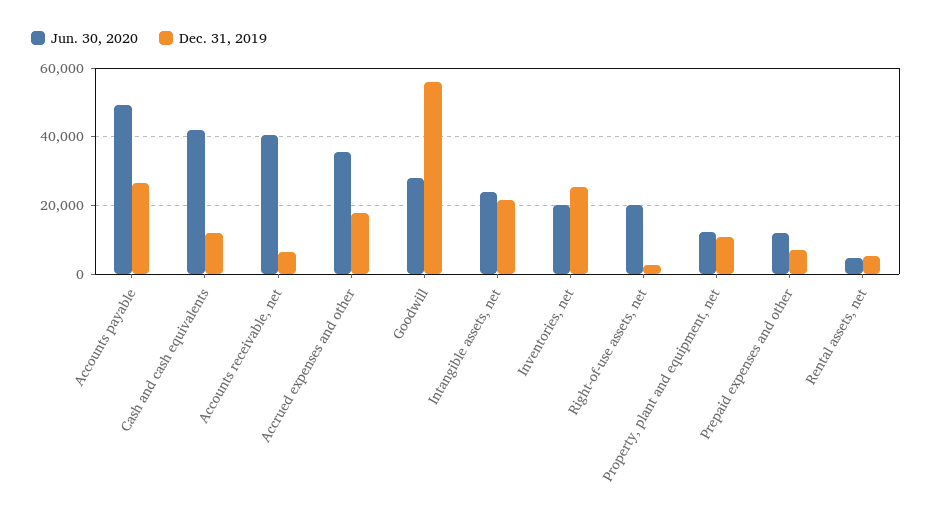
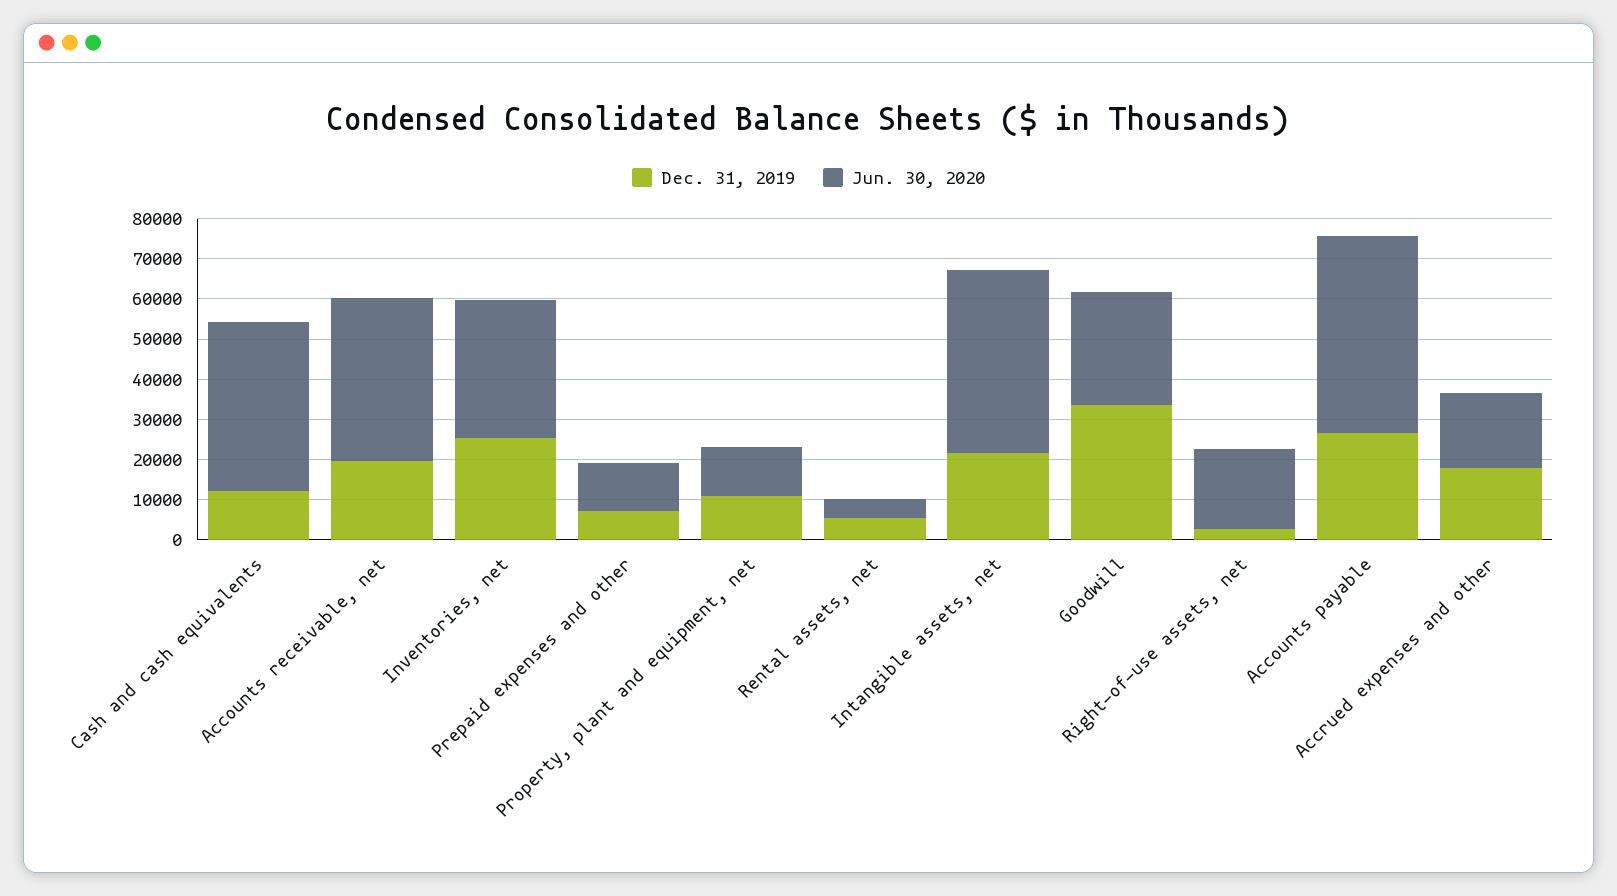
Dec. 31, 2019, Accounts receivable, net: 6000 -> 20000
Jun. 30, 2020, Accrued expenses and other: 36000 -> 18000
Dec. 31, 2019, Goodwill: 56000 -> 34000
Jun. 30, 2020, Intangible assets, net: 24000 -> 46000
Jun. 30, 2020, Inventories, net: 20000 -> 34000

